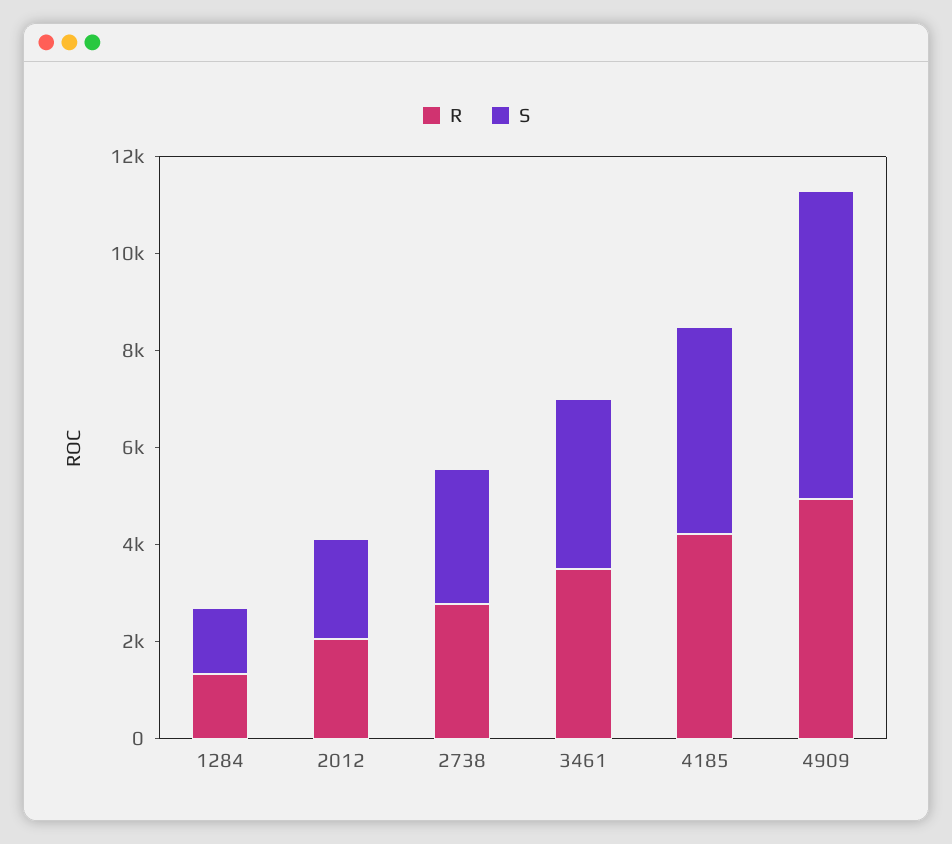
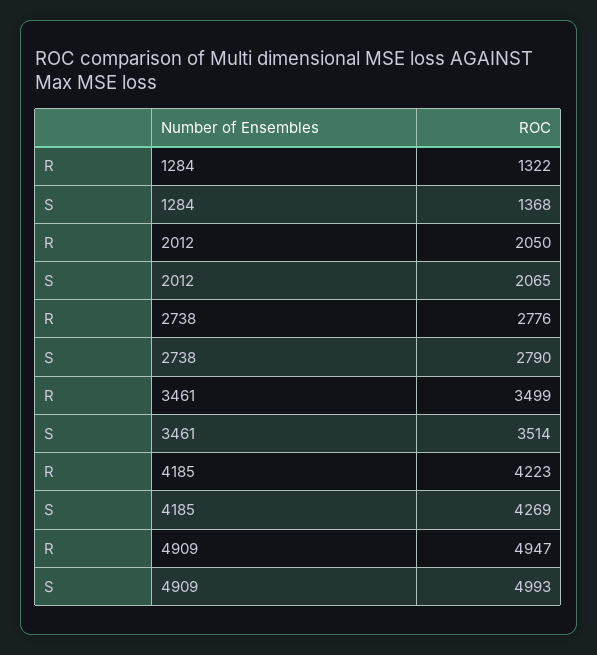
S, 4909: 6500 -> 4993

